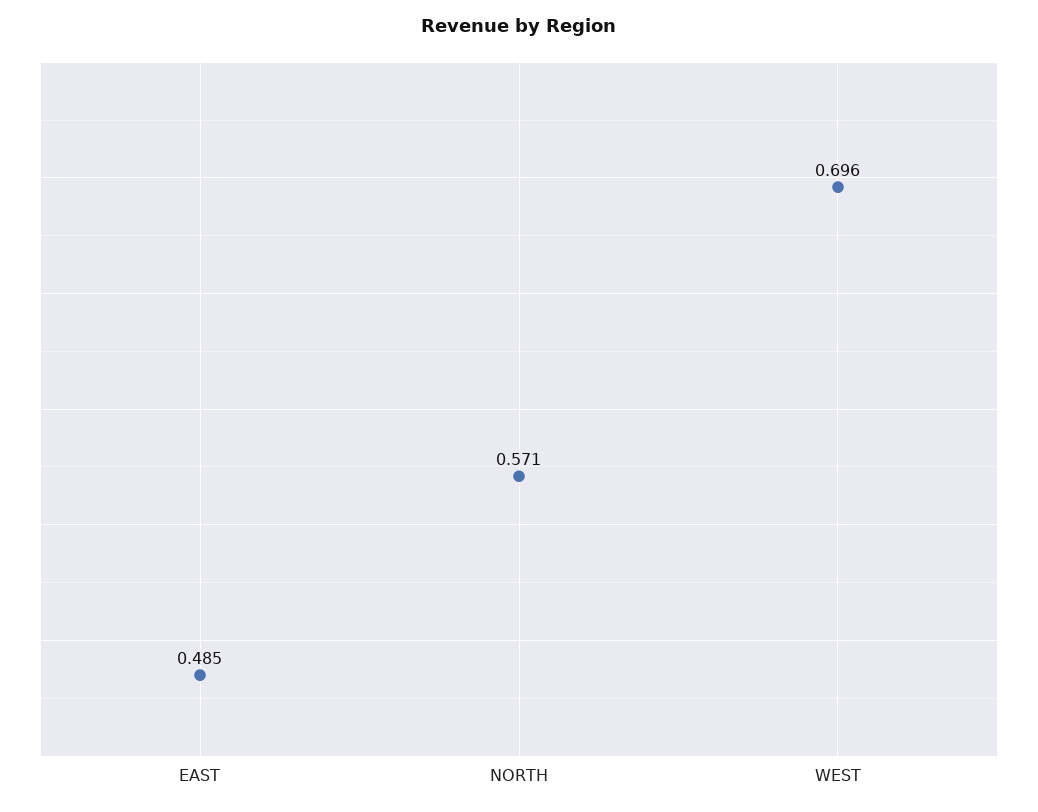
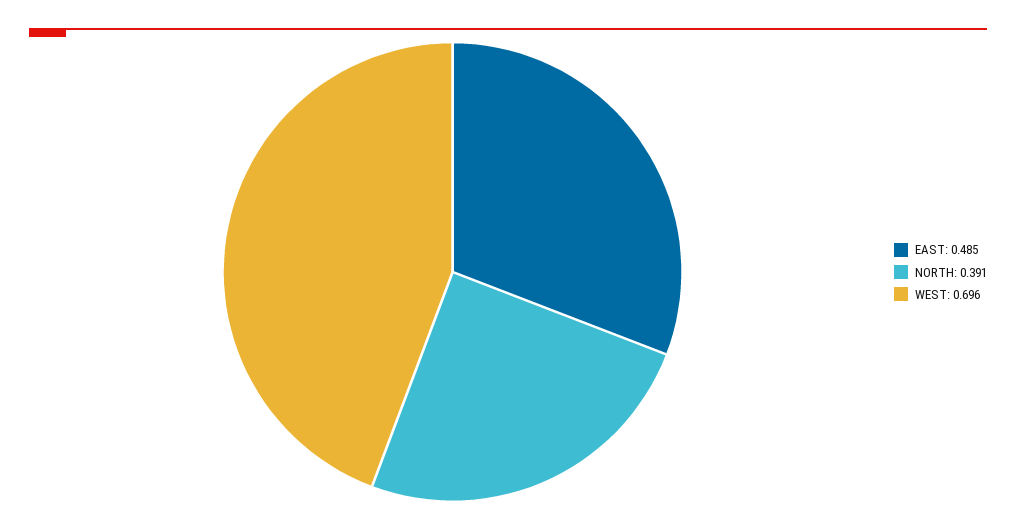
NORTH: 0.571 -> 0.391

